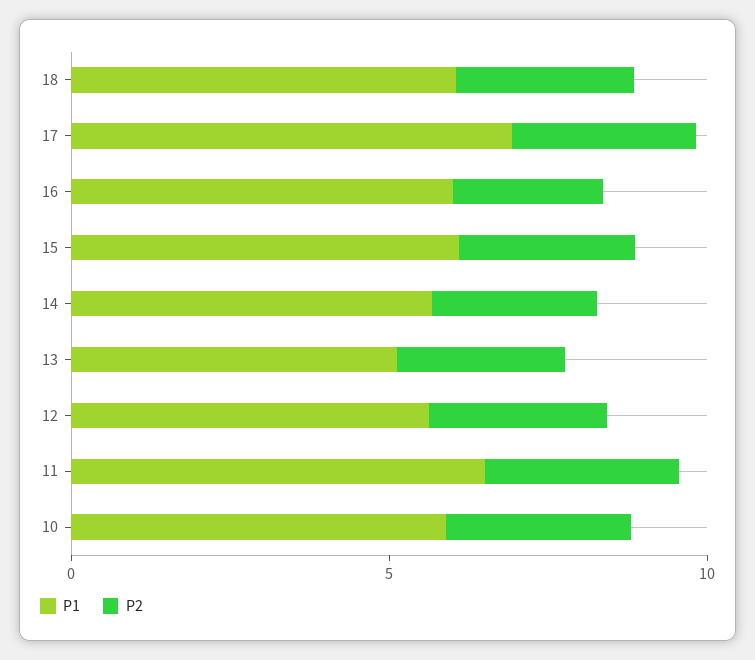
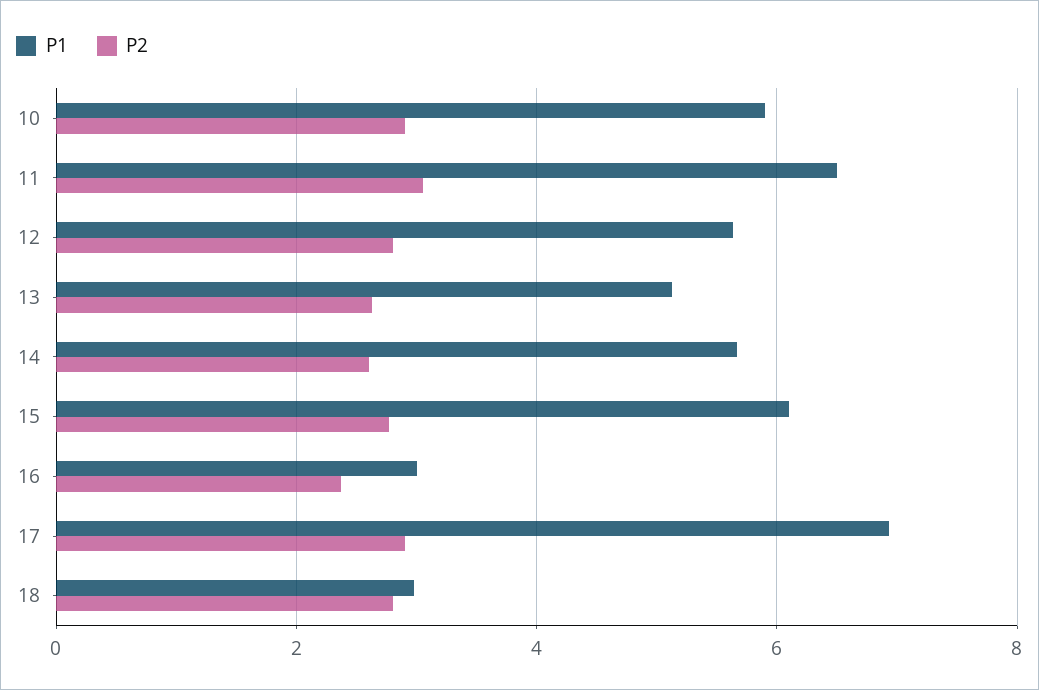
P1, 18: 6 -> 3
P1, 16: 6 -> 3

